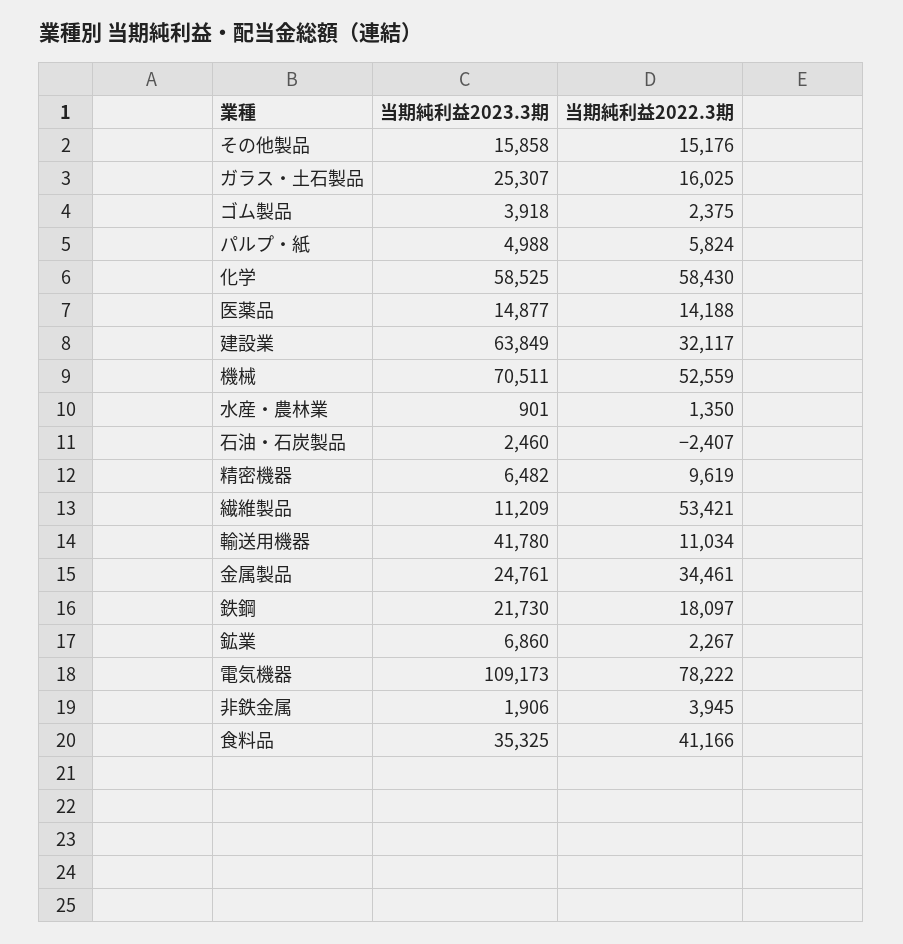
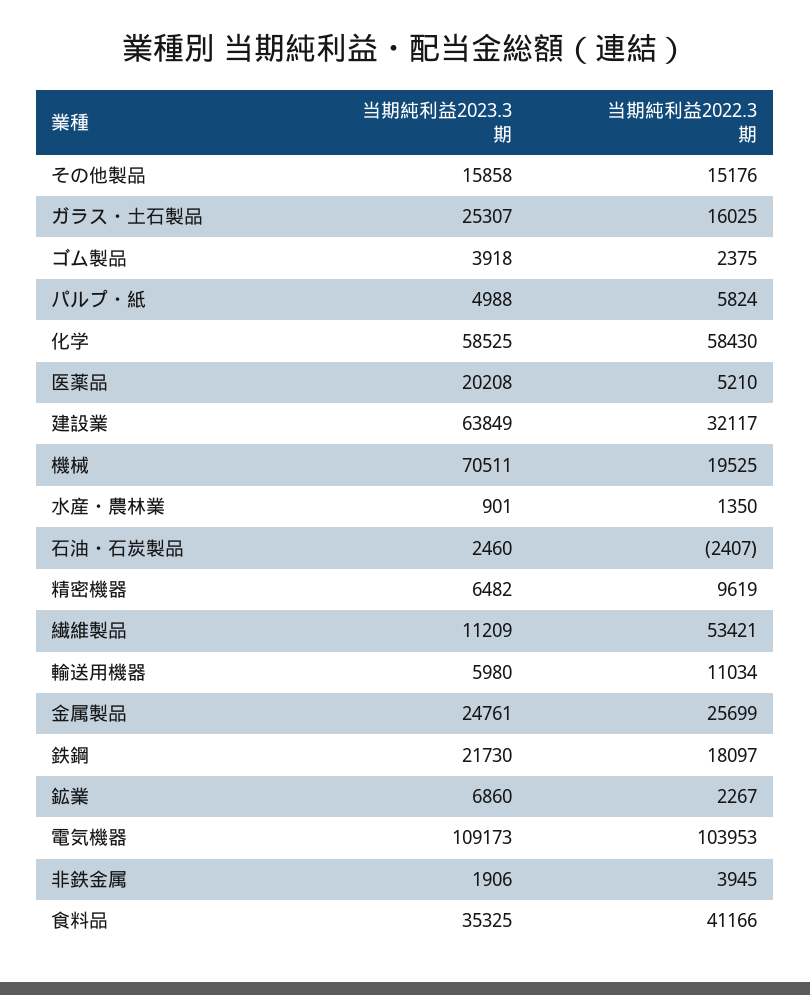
当期純利益2023.3期, 医薬品: 14877 -> 20208
当期純利益2022.3期, 医薬品: 14188 -> 5210
当期純利益2022.3期, 機械: 52559 -> 19525
当期純利益2023.3期, 輸送用機器: 41780 -> 5980
当期純利益2022.3期, 金属製品: 34461 -> 25699
当期純利益2022.3期, 電気機器: 78222 -> 103953

